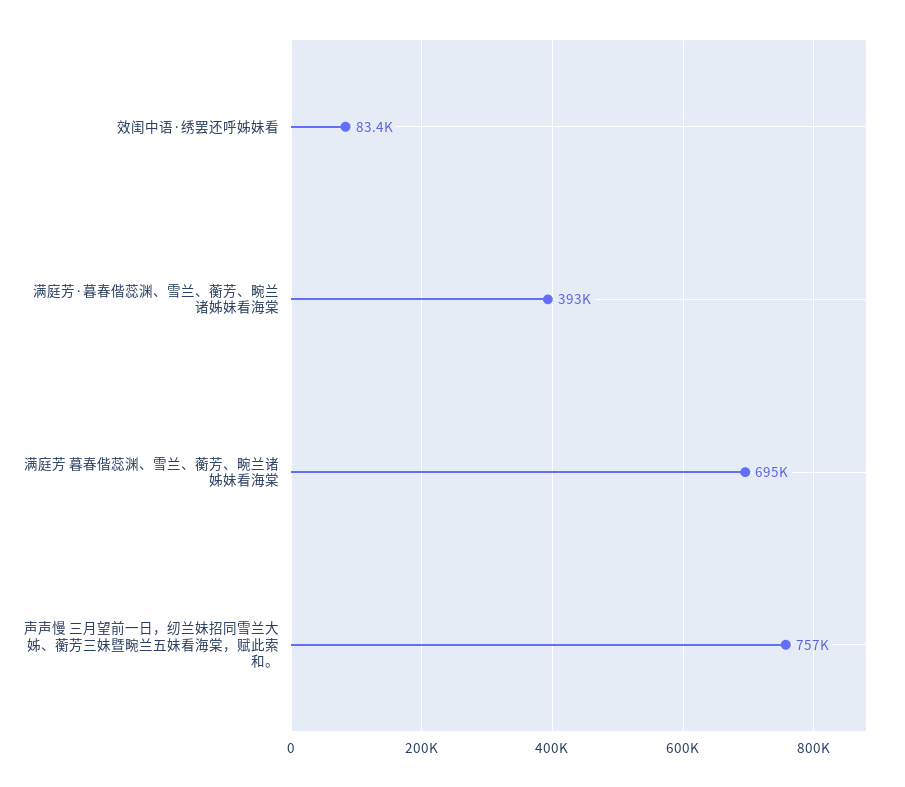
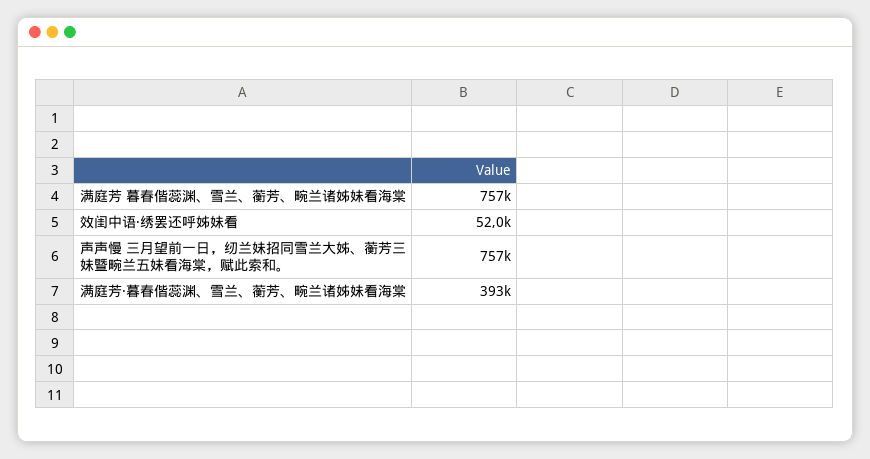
效闺中语·绣罢还呼姊妹看: 83400 -> 52000
满庭芳 暮春偕蕊渊、雪兰、蘅芳、畹兰诸姊妹看海棠: 695000 -> 757000

